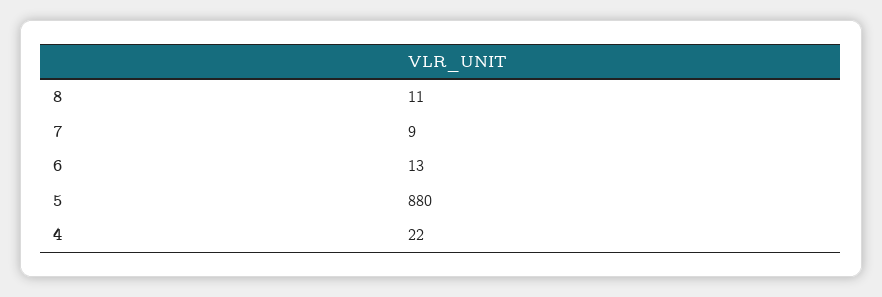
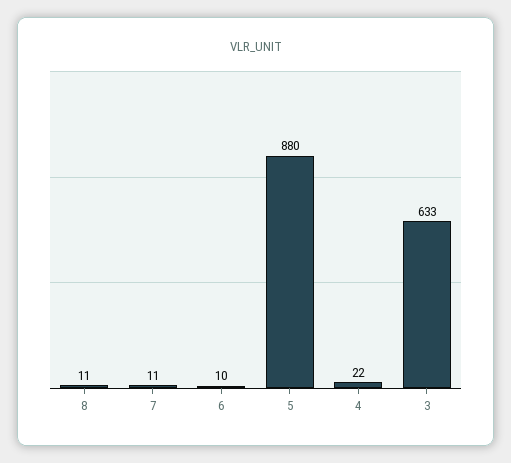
7: 9 -> 11
6: 13 -> 10
3: none -> 633

